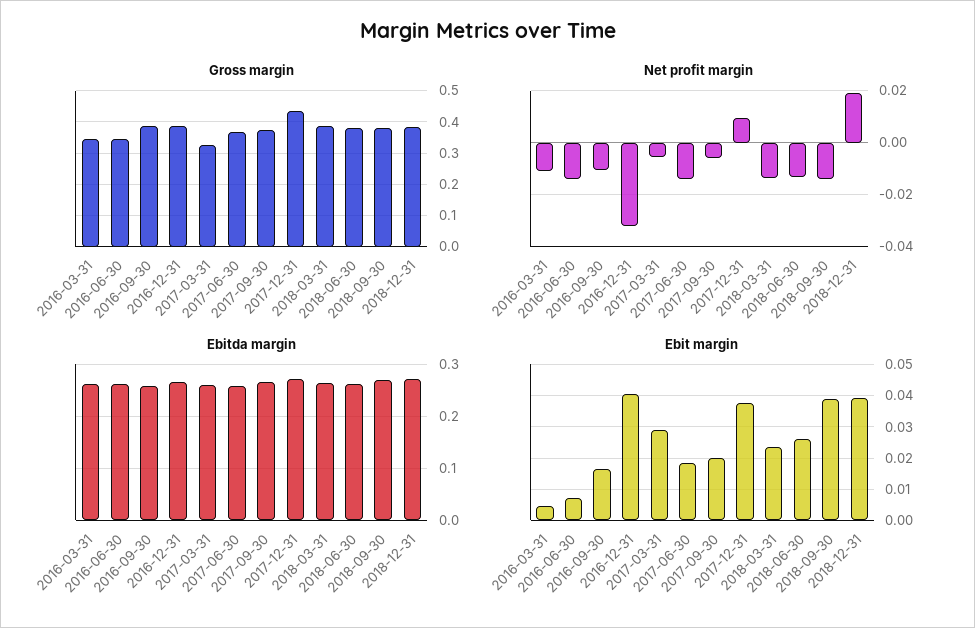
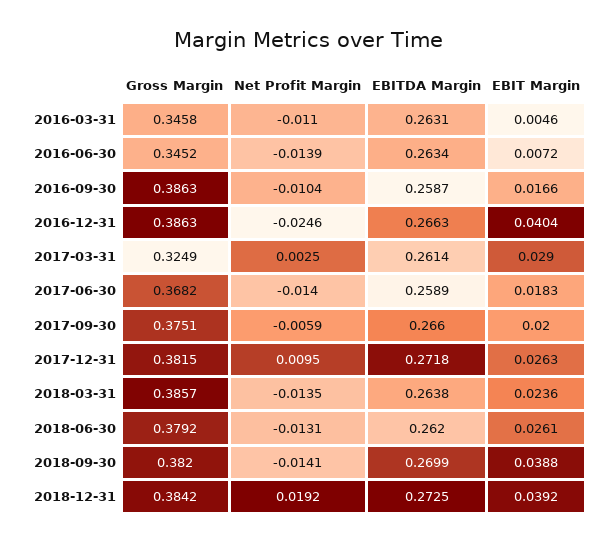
Gross margin, 2017-12-31: 0.44 -> 0.3815
Net profit margin, 2016-12-31: -0.0325 -> -0.0246
Net profit margin, 2017-03-31: -0.005 -> 0.0025
Ebit margin, 2017-12-31: 0.038 -> 0.0263

